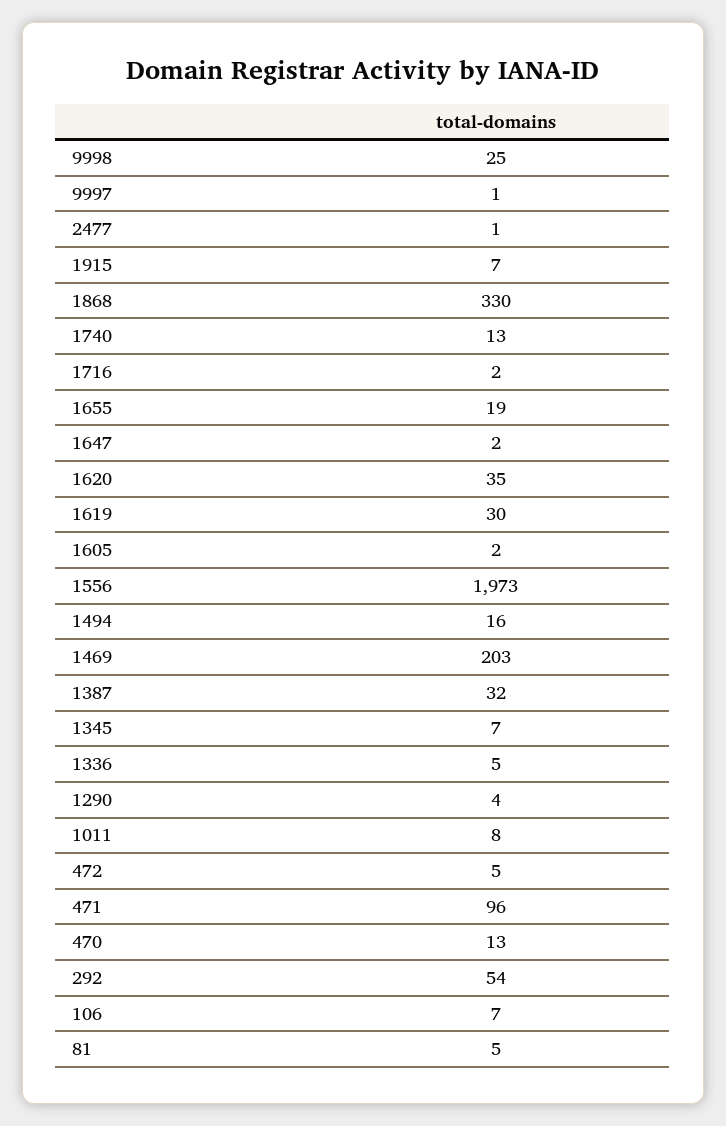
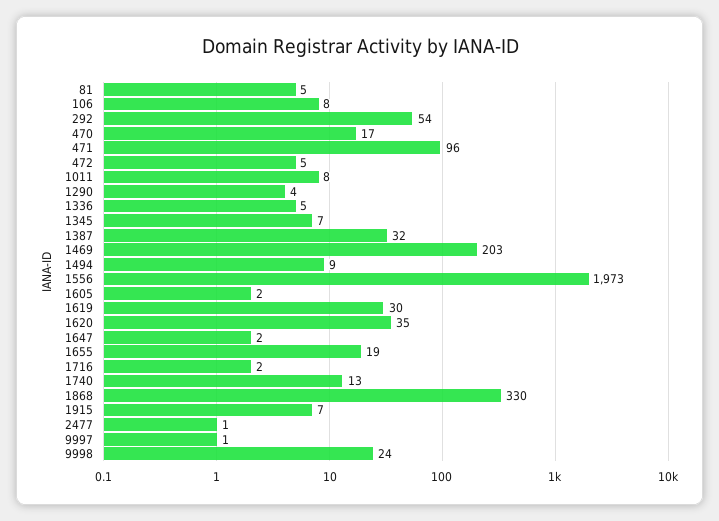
9998: 25 -> 24
1494: 16 -> 9
470: 13 -> 17
106: 7 -> 8

